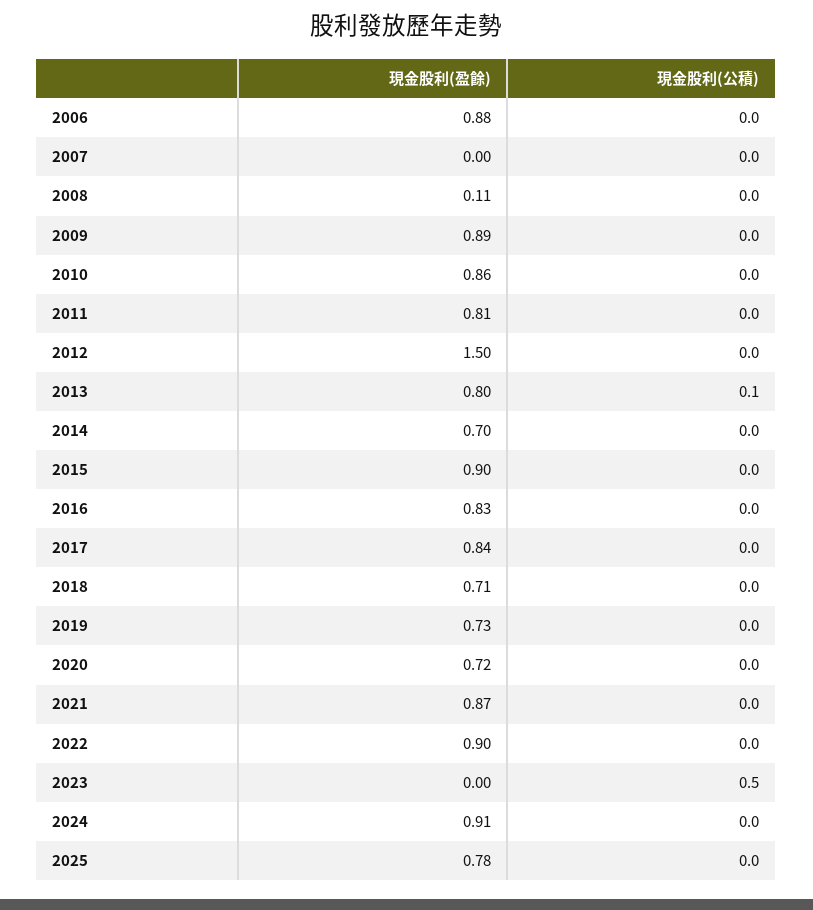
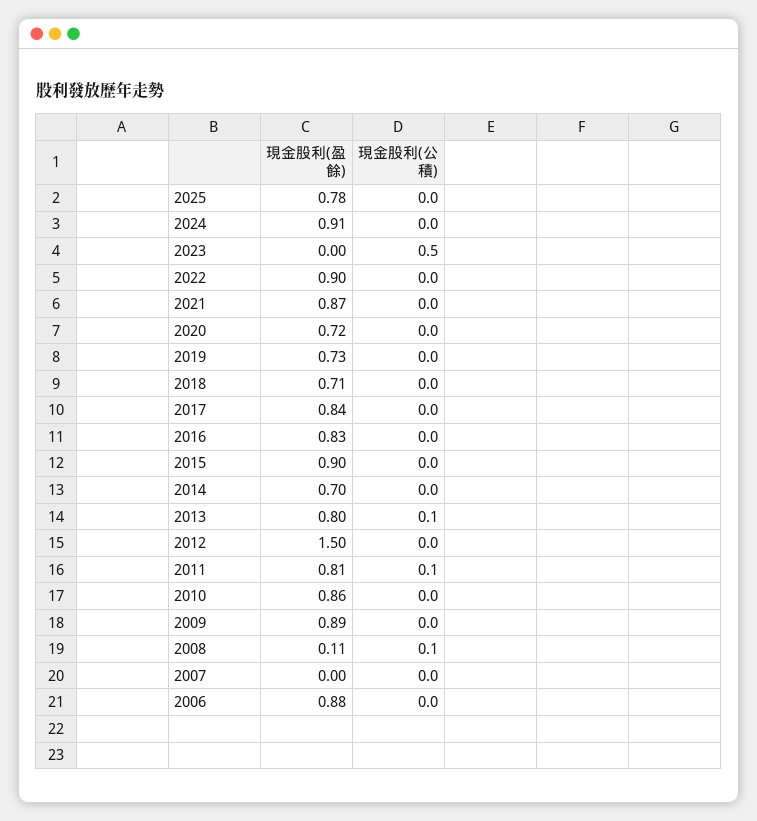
現金股利(公積), 2008: 0 -> 0.1
現金股利(公積), 2011: 0 -> 0.1

